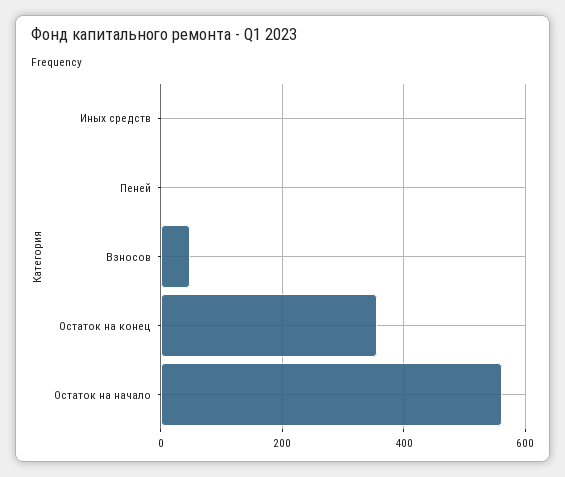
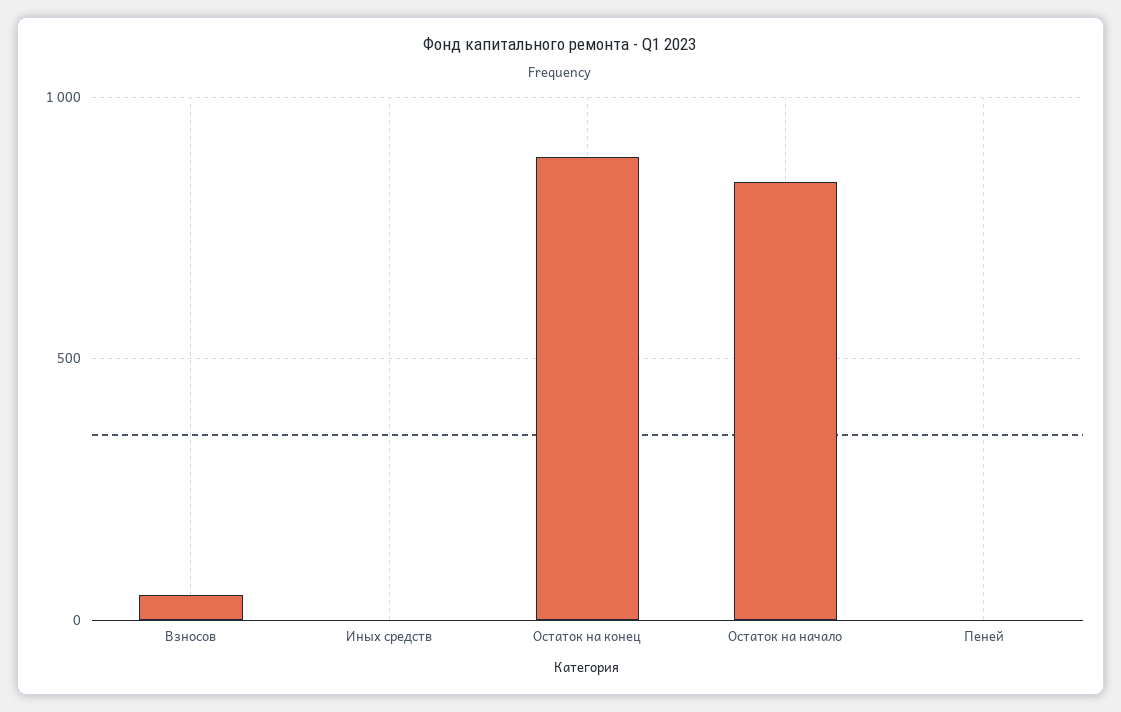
Остаток на конец: 360 -> 900
Остаток на начало: 560 -> 850

